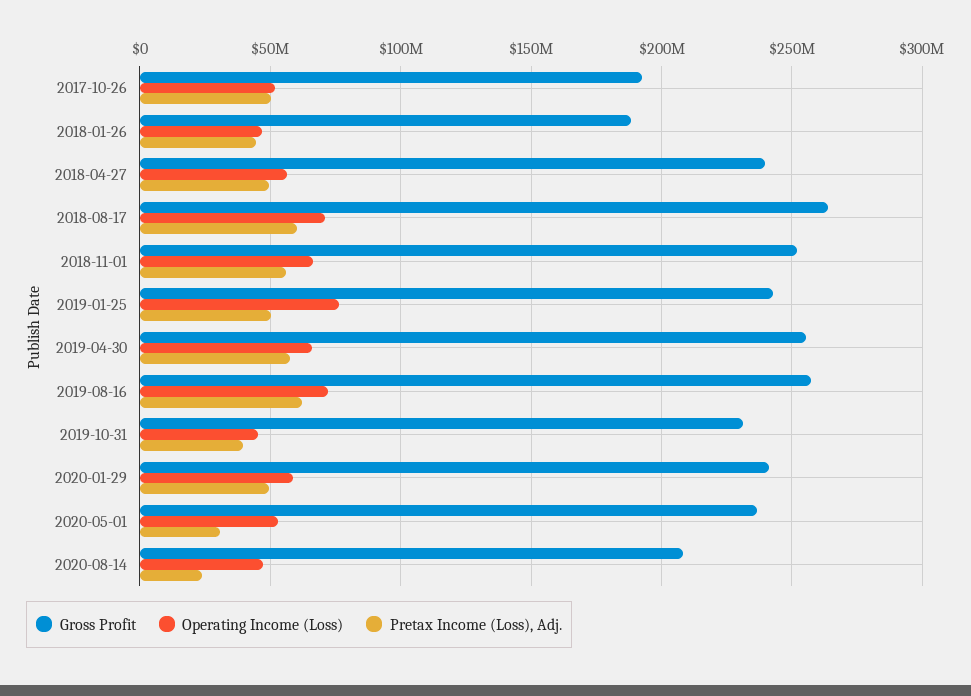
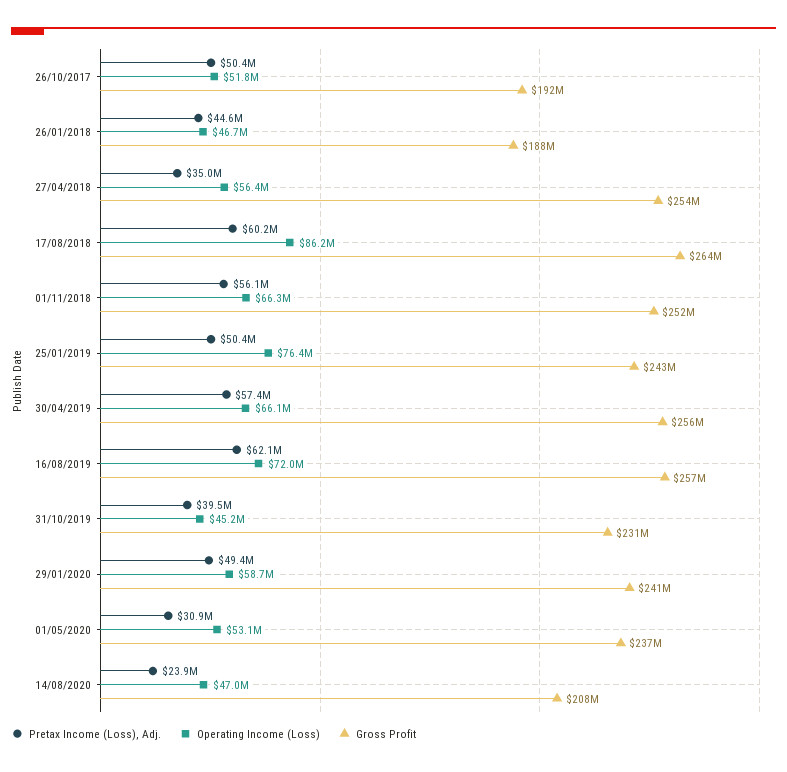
Gross Profit, 2018-04-27: 240000000 -> 254000000
Pretax Income (Loss), Adj., 2018-04-27: 50000000 -> 35000000
Operating Income (Loss), 2018-08-17: 70000000 -> 86200000

